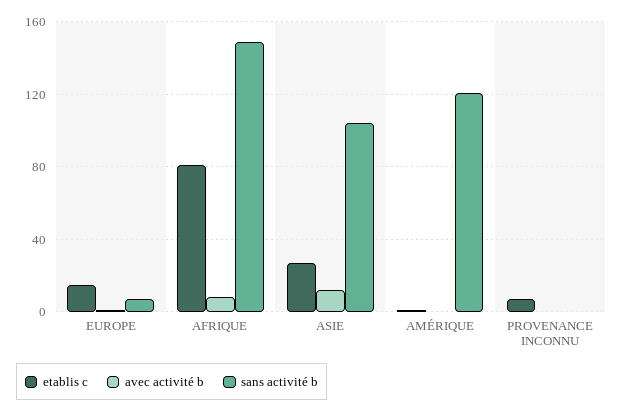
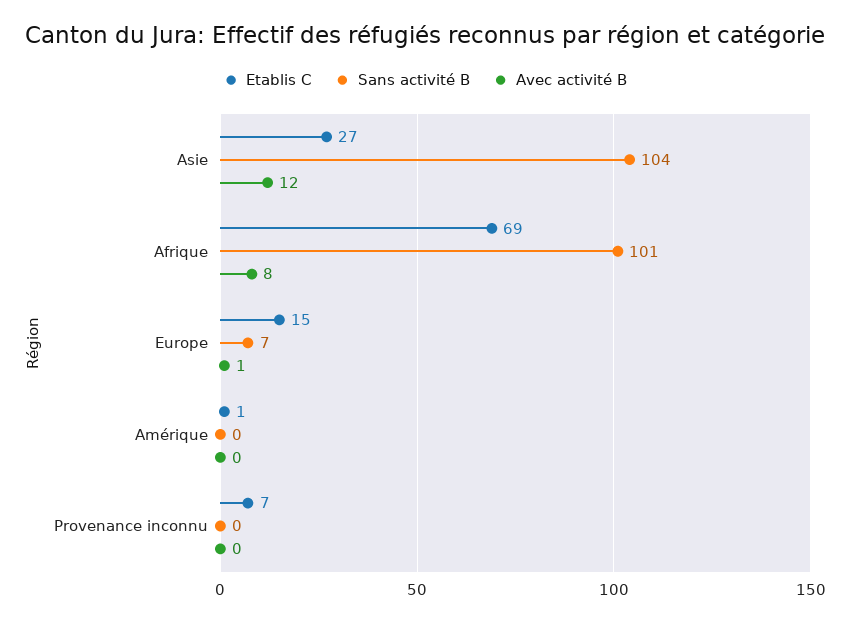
etablis c, AFRIQUE: 80 -> 69
sans activité b, AFRIQUE: 150 -> 101
sans activité b, AMÉRIQUE: 120 -> 0

